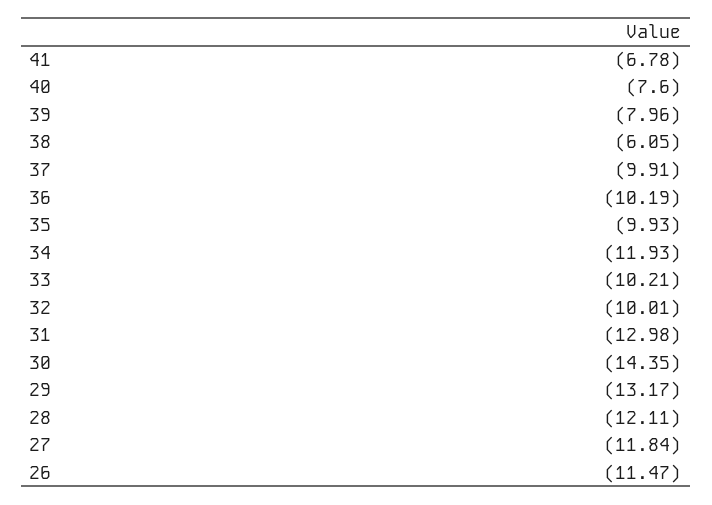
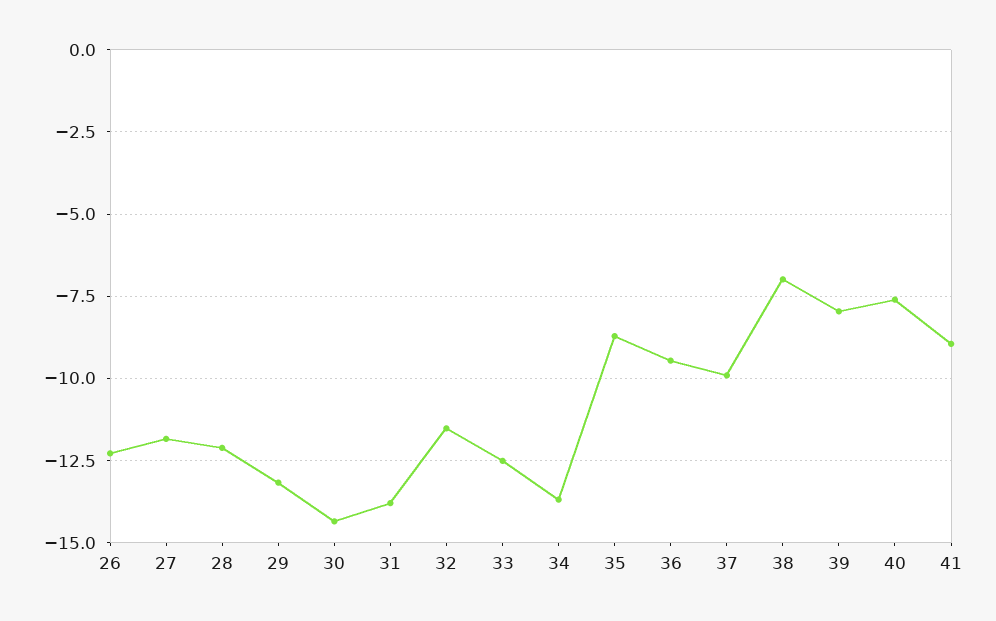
41: -6.78 -> -9
38: -6.05 -> -7
36: -10.19 -> -9.5
35: -9.93 -> -8.75
34: -11.93 -> -13.75
33: -10.21 -> -12.5
32: -10.01 -> -11.5
31: -12.98 -> -13.75
26: -11.47 -> -12.25

